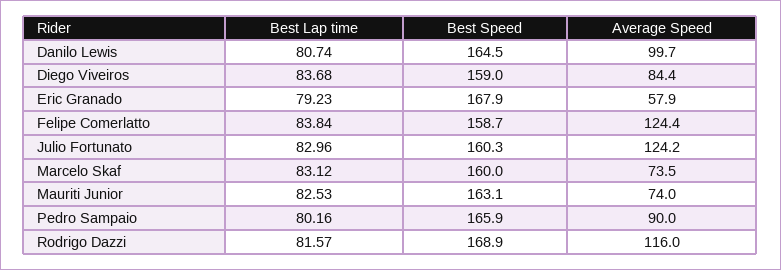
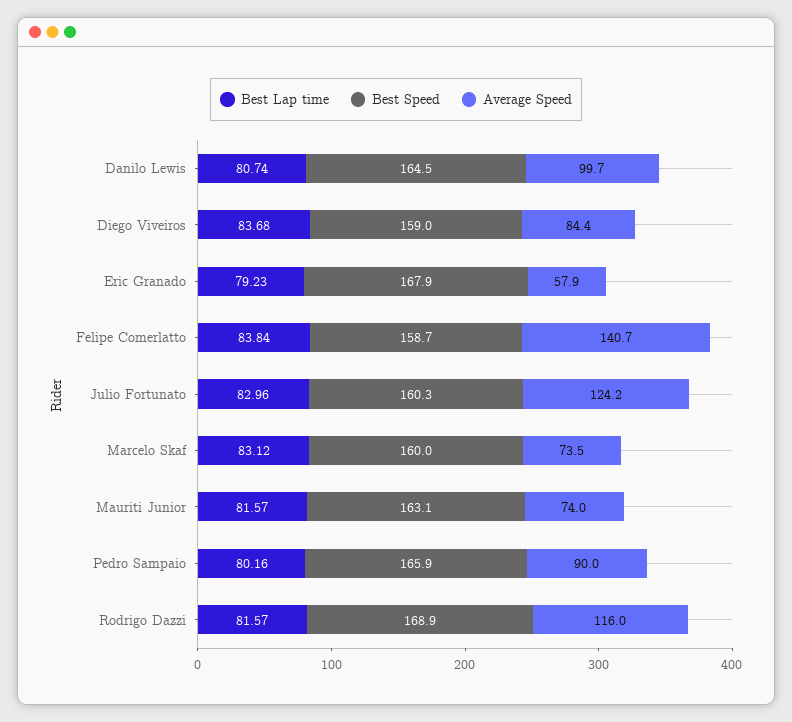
Average Speed, Felipe Comerlatto: 124.4 -> 140.7
Best Lap time, Mauriti Junior: 82.53 -> 81.57

